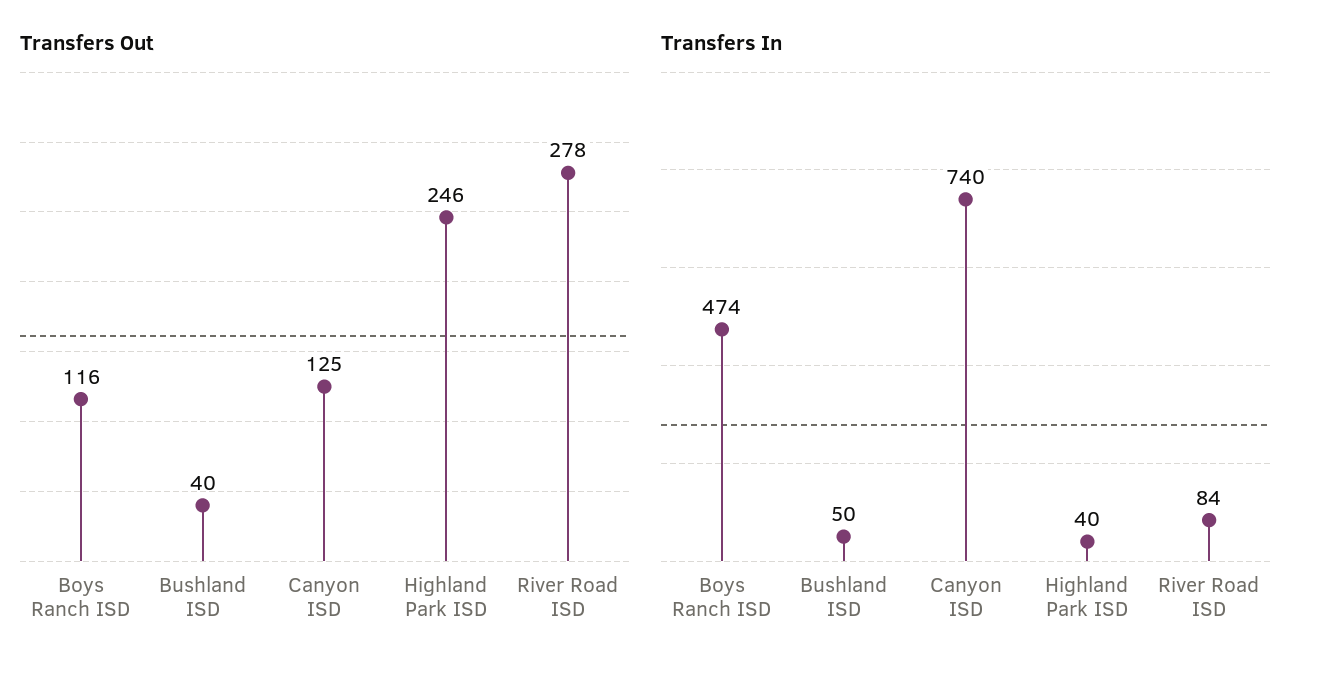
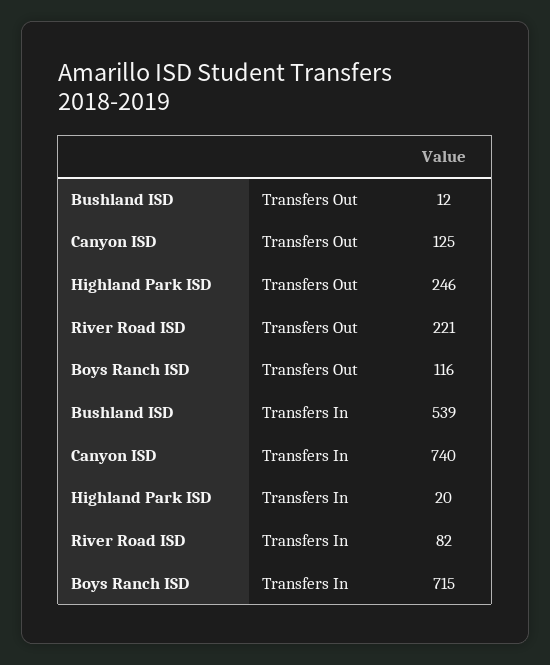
Transfers Out, Bushland ISD: 40 -> 12
Transfers Out, River Road ISD: 278 -> 221
Transfers In, Boys Ranch ISD: 474 -> 715
Transfers In, Bushland ISD: 50 -> 539
Transfers In, Highland Park ISD: 40 -> 20
Transfers In, River Road ISD: 84 -> 82

